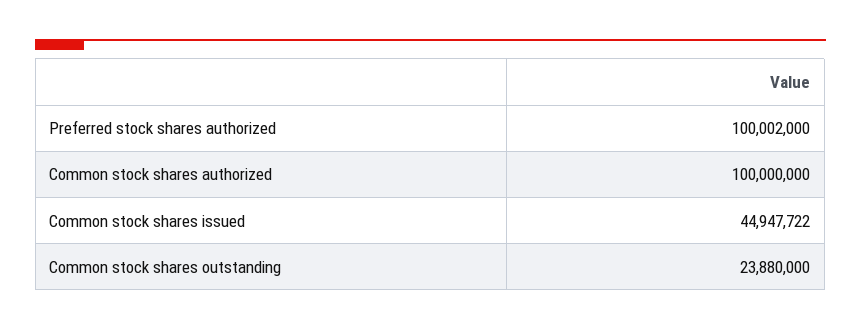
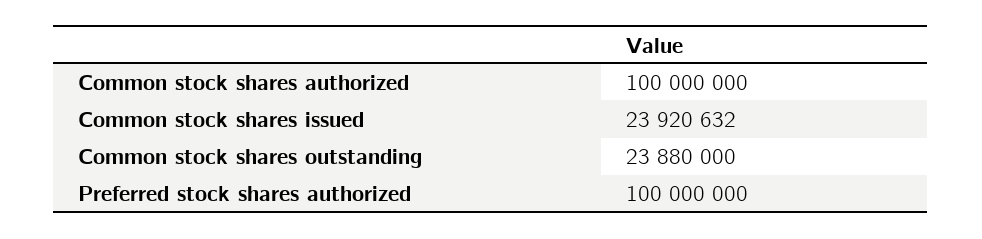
Preferred stock shares authorized: 100002000 -> 100000000
Common stock shares issued: 44947722 -> 23920632

